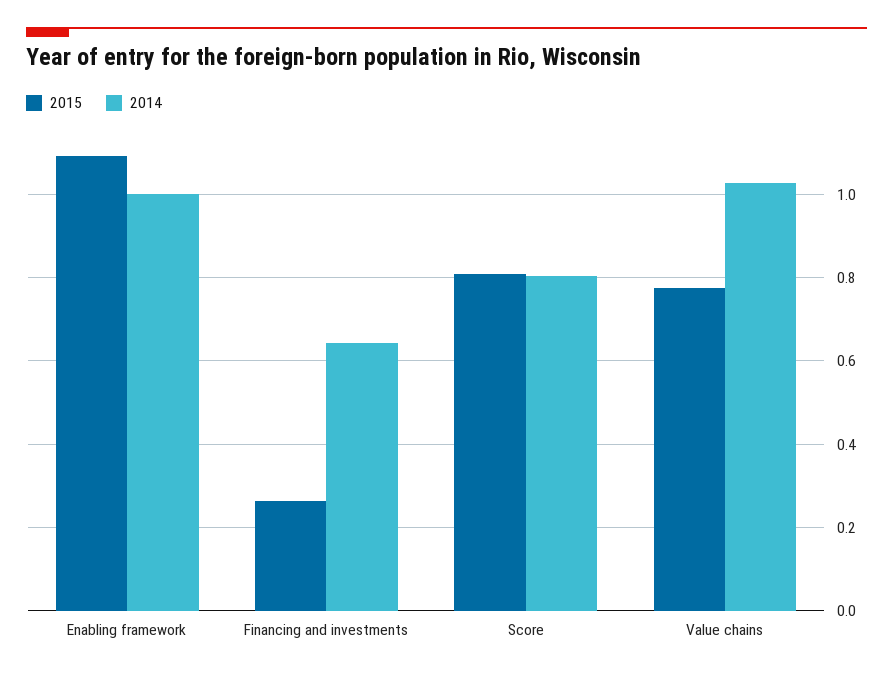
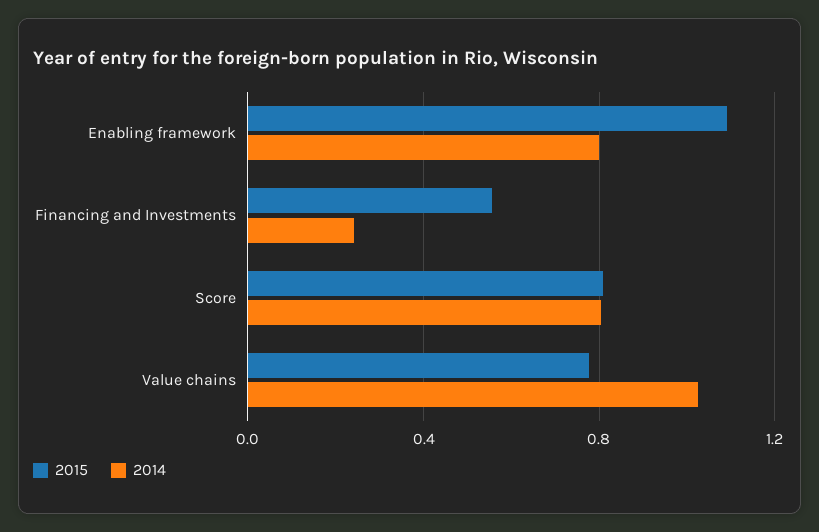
2014, Enabling framework: 1 -> 0.8
2015, Financing and investments: 0.26 -> 0.55
2014, Financing and investments: 0.64 -> 0.25

